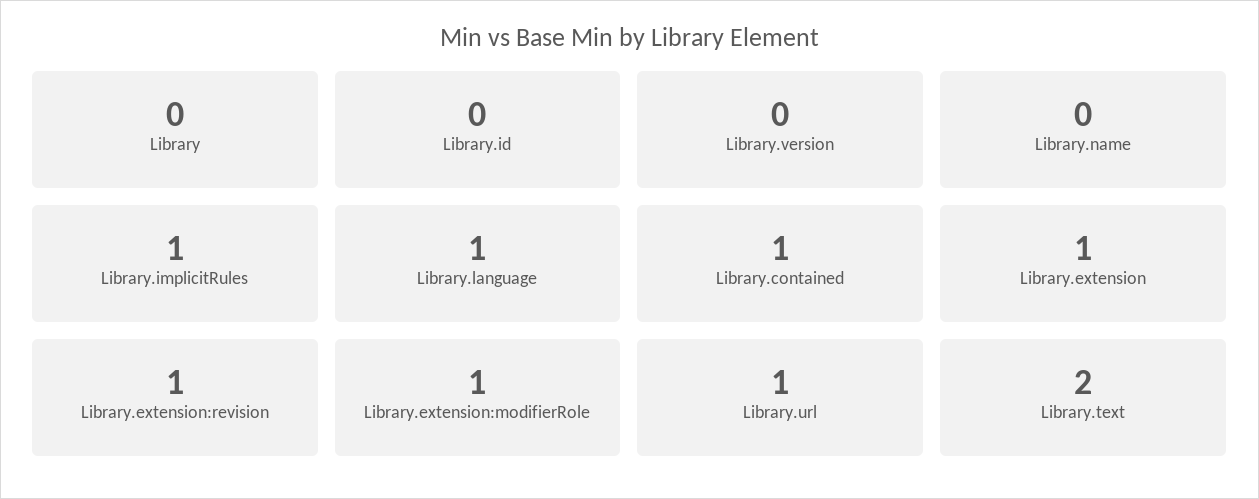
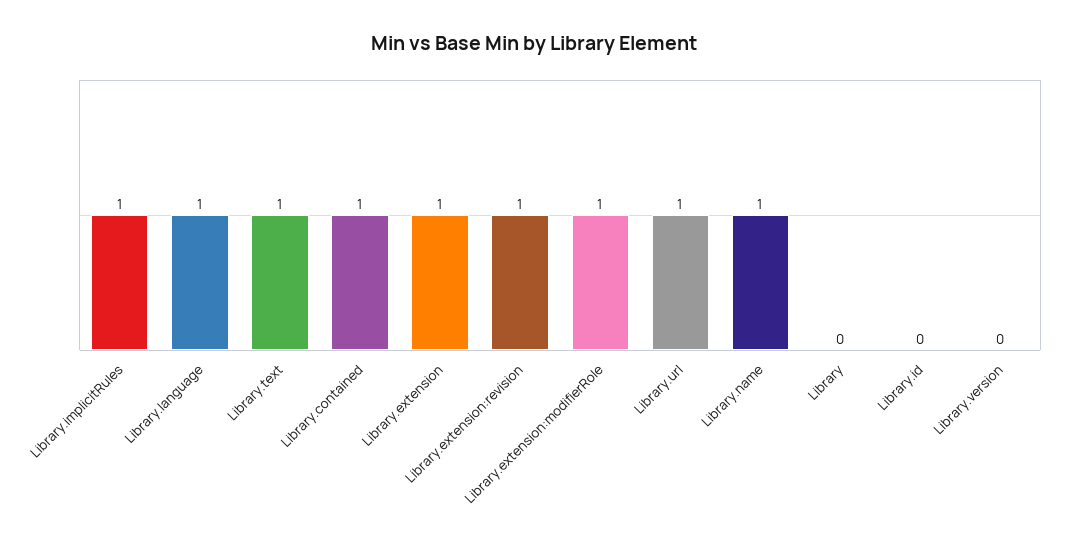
Library.name: 0 -> 1
Library.text: 2 -> 1

